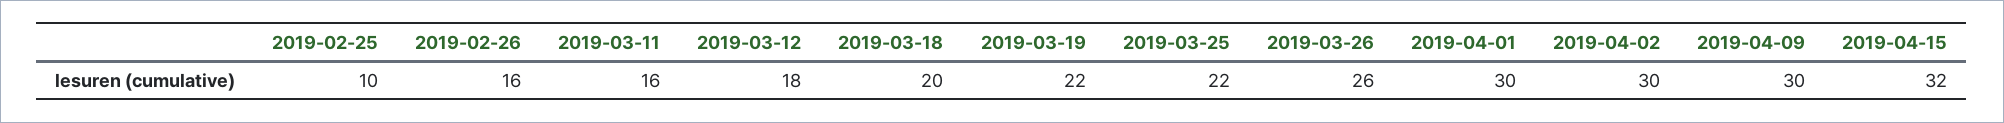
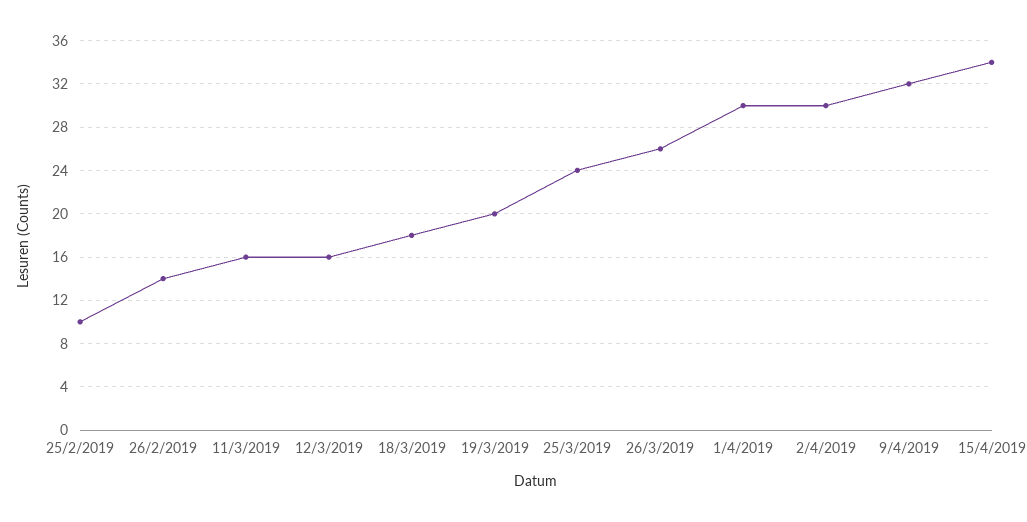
2019-02-26: 16 -> 14
2019-03-12: 18 -> 16
2019-03-18: 20 -> 18
2019-03-19: 22 -> 20
2019-03-25: 22 -> 24
2019-04-09: 30 -> 32
2019-04-15: 32 -> 34

